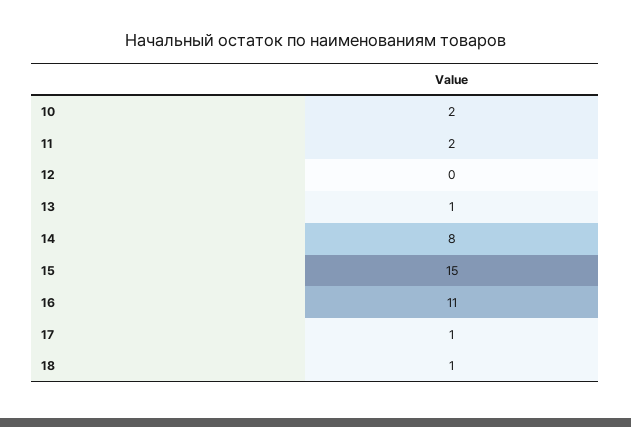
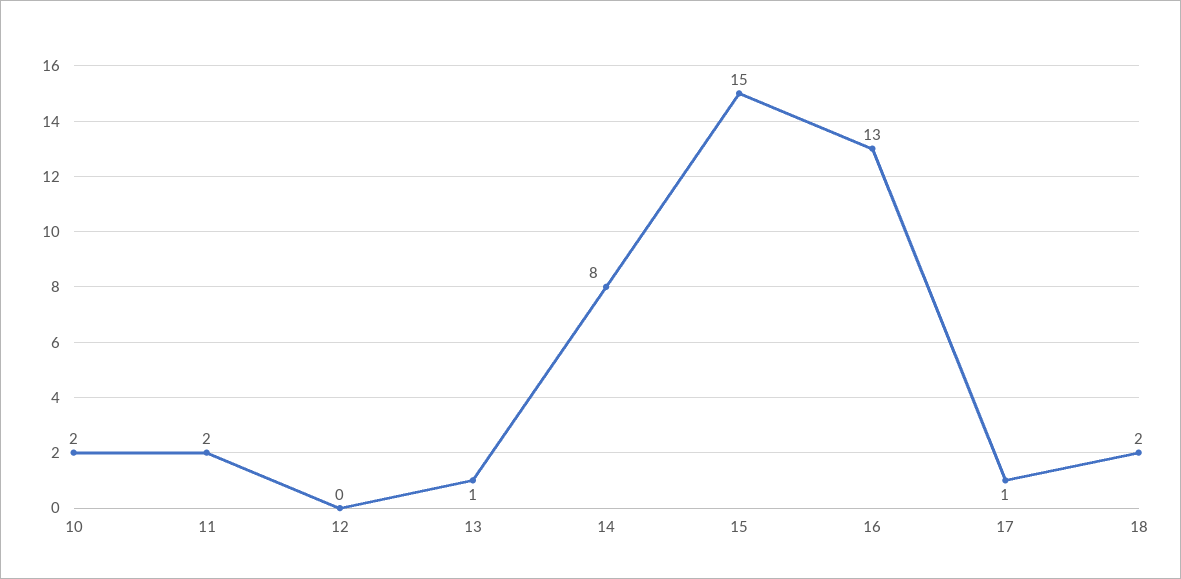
16: 11 -> 13
18: 1 -> 2

